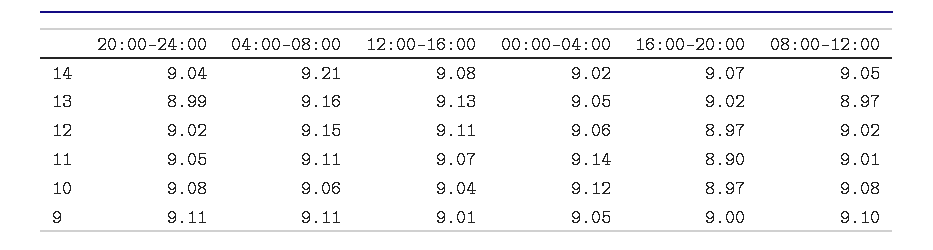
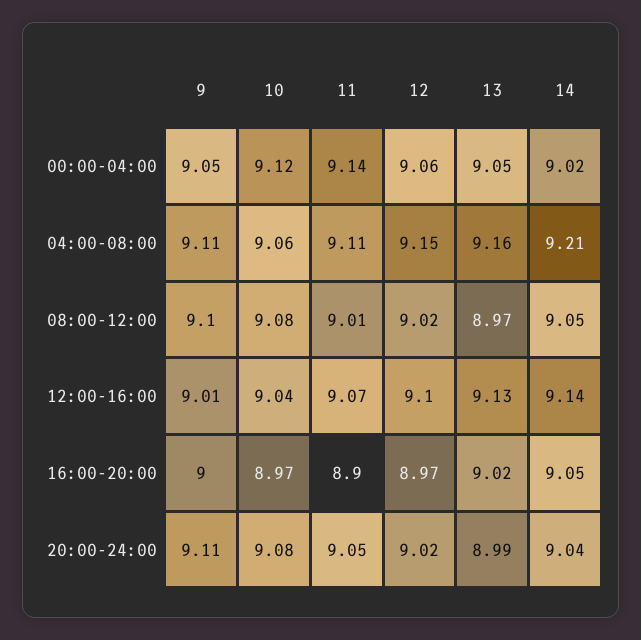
12:00-16:00, 14: 9.08 -> 9.14
16:00-20:00, 14: 9.07 -> 9.05
12:00-16:00, 12: 9.11 -> 9.1

